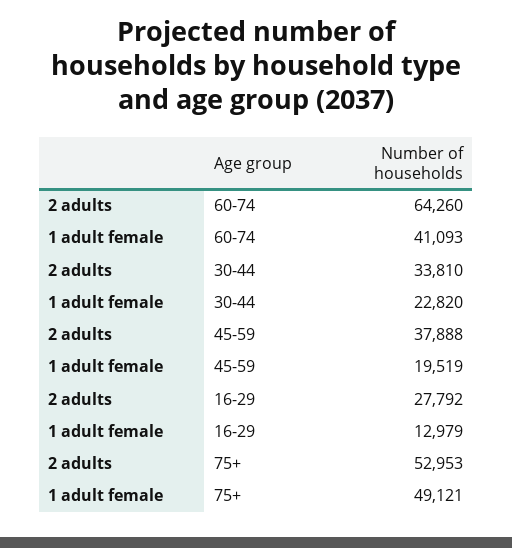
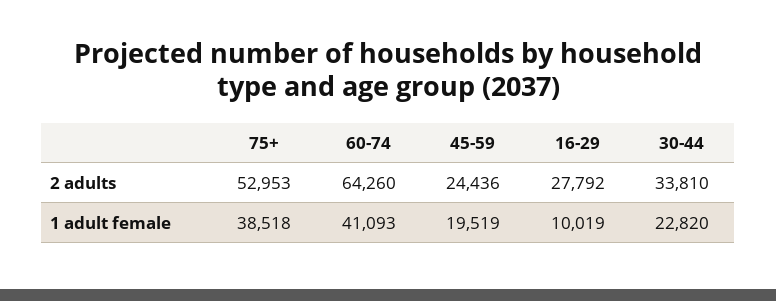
2 adults, 45-59: 37888 -> 24436
1 adult female, 16-29: 12979 -> 10019
1 adult female, 75+: 49121 -> 38518

